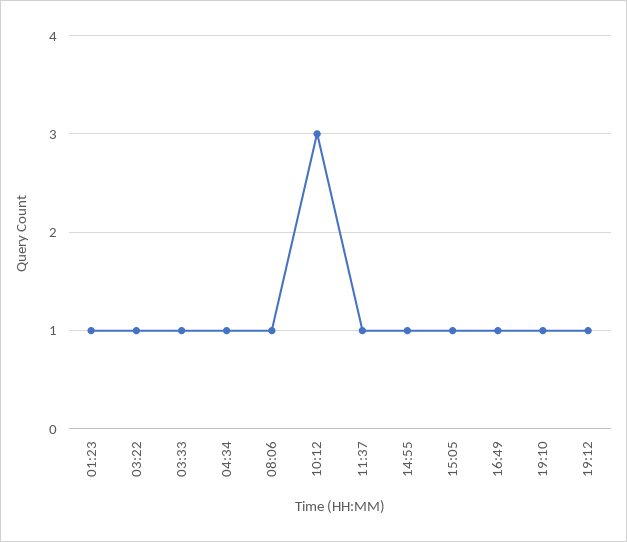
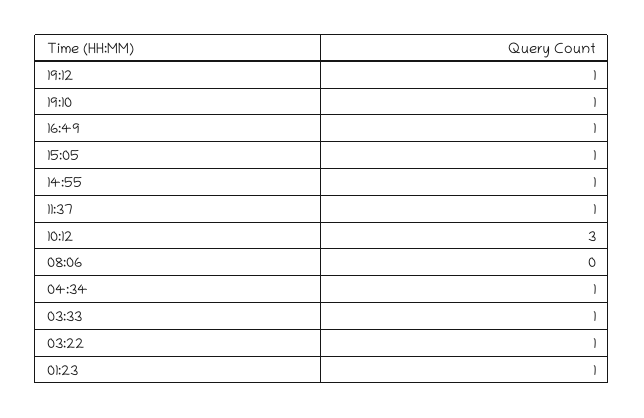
08:06: 1 -> 0

